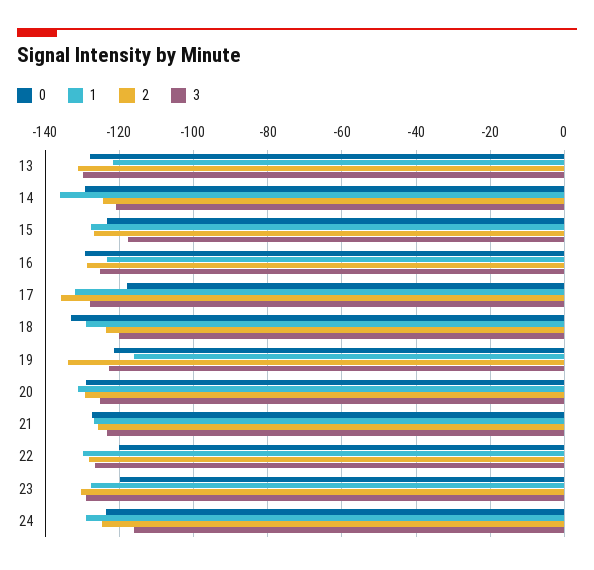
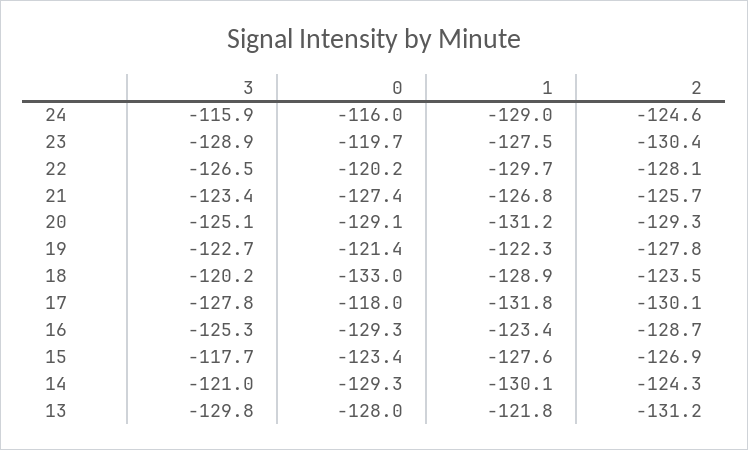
1, 14: -136 -> -130.1
2, 17: -136 -> -130.1
1, 19: -116 -> -122.3
2, 19: -134 -> -127.8
0, 24: -124 -> -116

